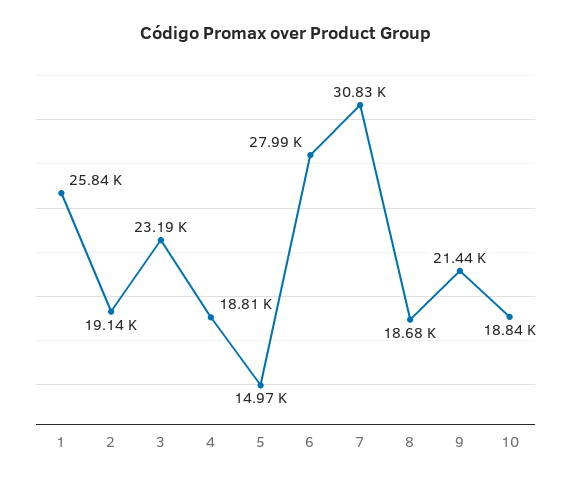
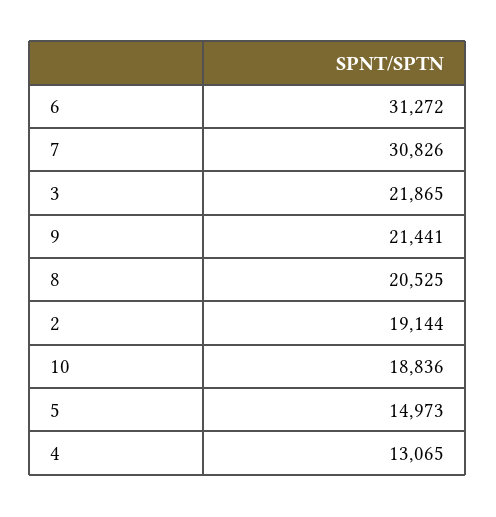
1: 25840 -> none
3: 23190 -> 21865
4: 18810 -> 13065
6: 27990 -> 31272
8: 18680 -> 20525

